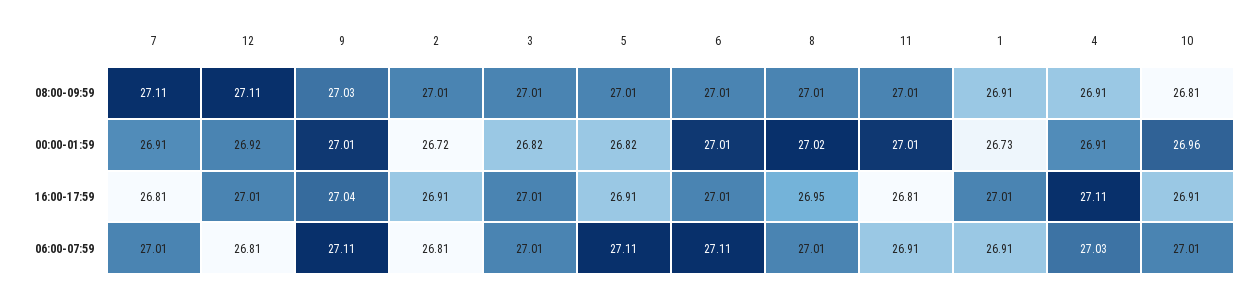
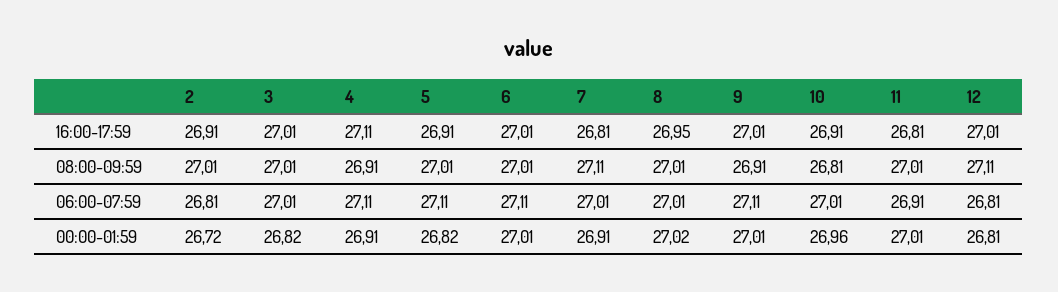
9, 08:00-09:59: 27.03 -> 26.91
1, 08:00-09:59: 26.91 -> none
12, 00:00-01:59: 26.92 -> 26.81
1, 00:00-01:59: 26.73 -> none
9, 16:00-17:59: 27.04 -> 27.01
1, 16:00-17:59: 27.01 -> none
1, 06:00-07:59: 26.91 -> none
4, 06:00-07:59: 27.03 -> 27.11

